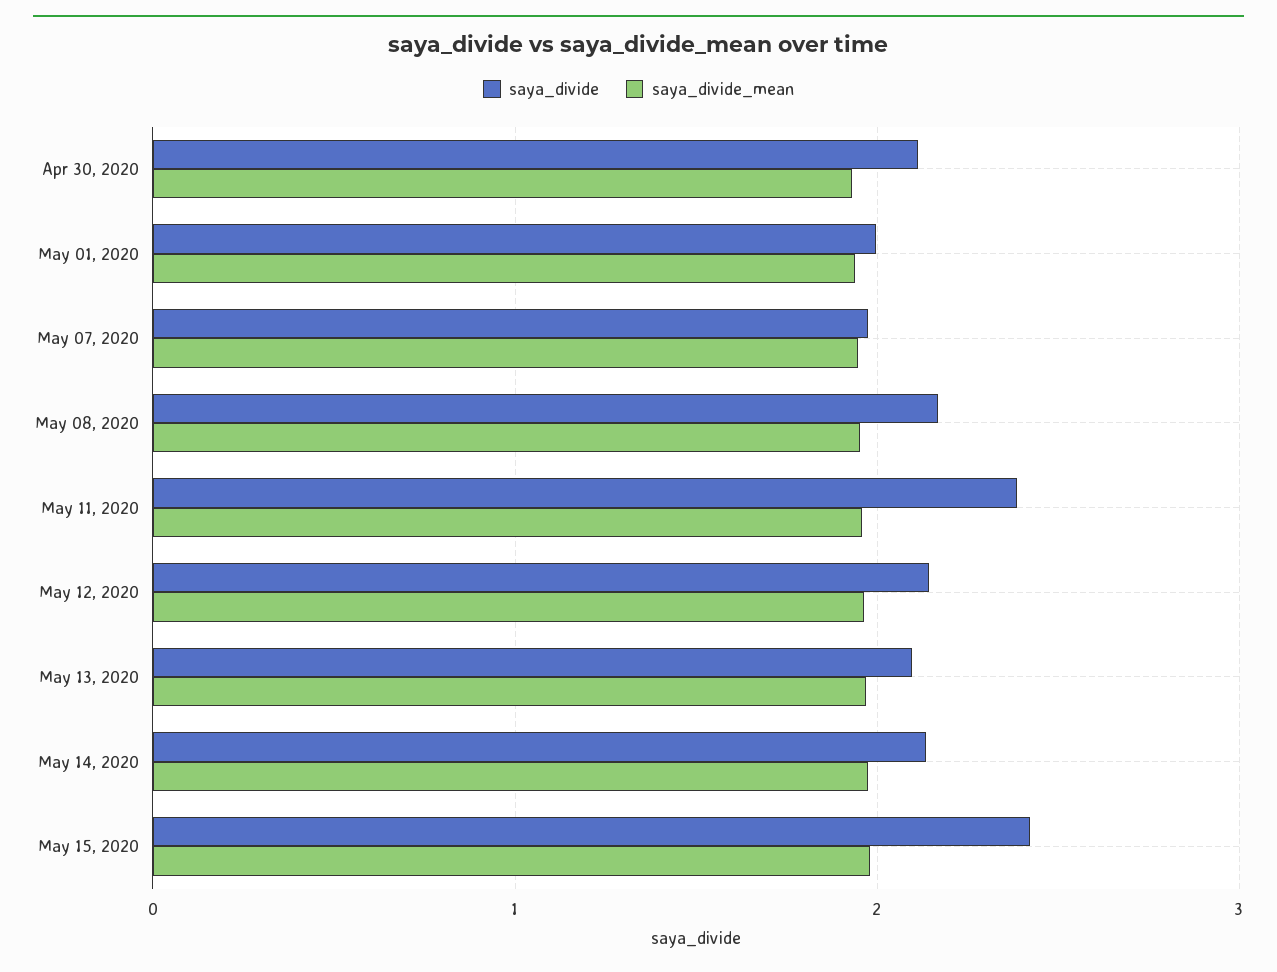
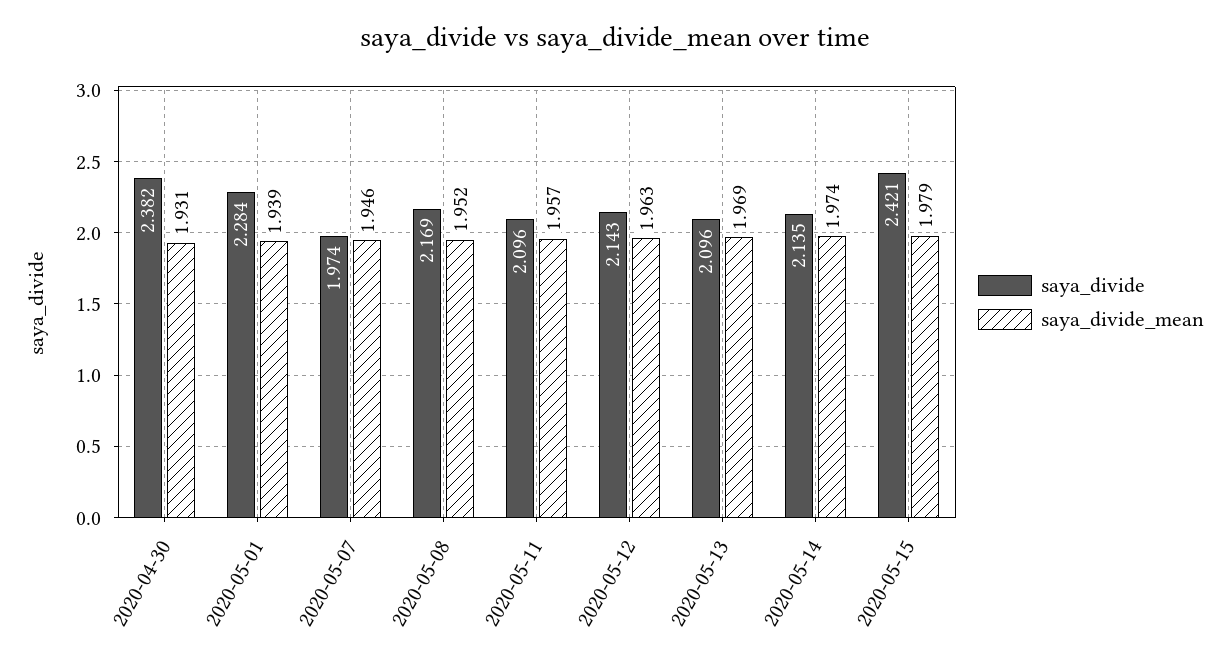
saya_divide, Apr 30, 2020: 2.1 -> 2.382
saya_divide, May 01, 2020: 2 -> 2.284
saya_divide, May 11, 2020: 2.4 -> 2.096

